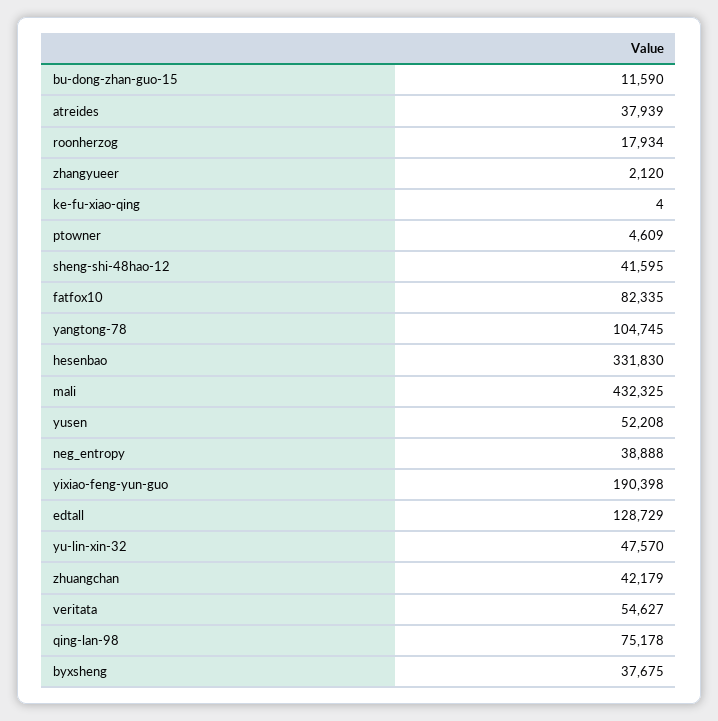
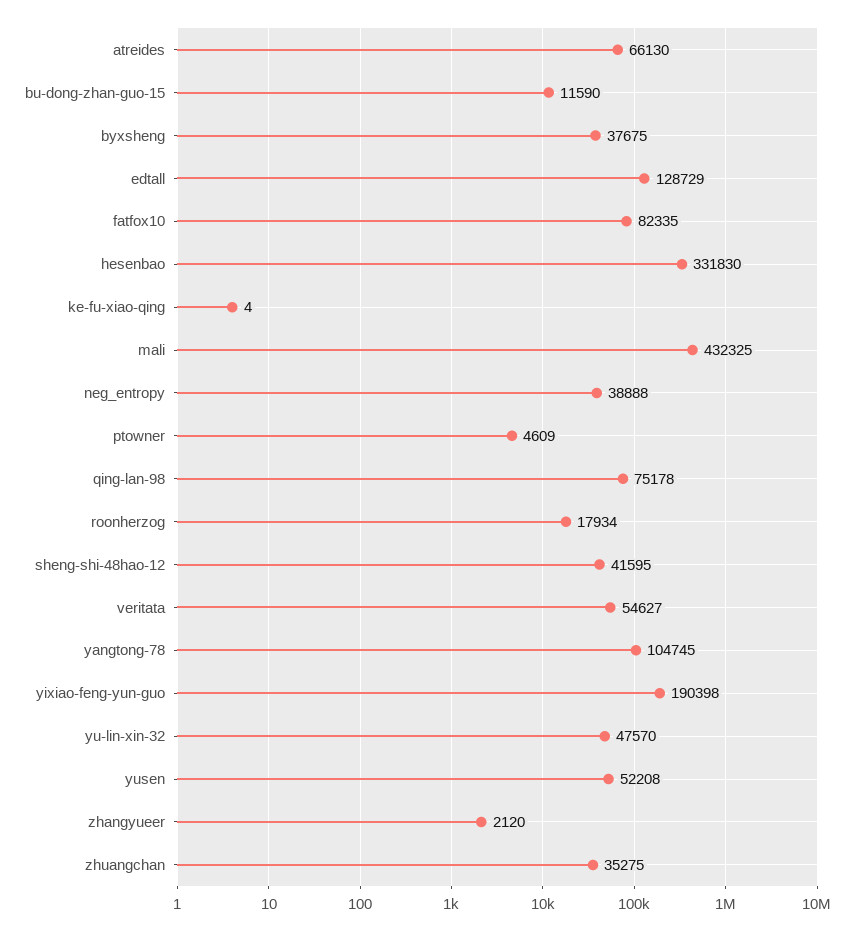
atreides: 37939 -> 66130
zhuangchan: 42179 -> 35275

